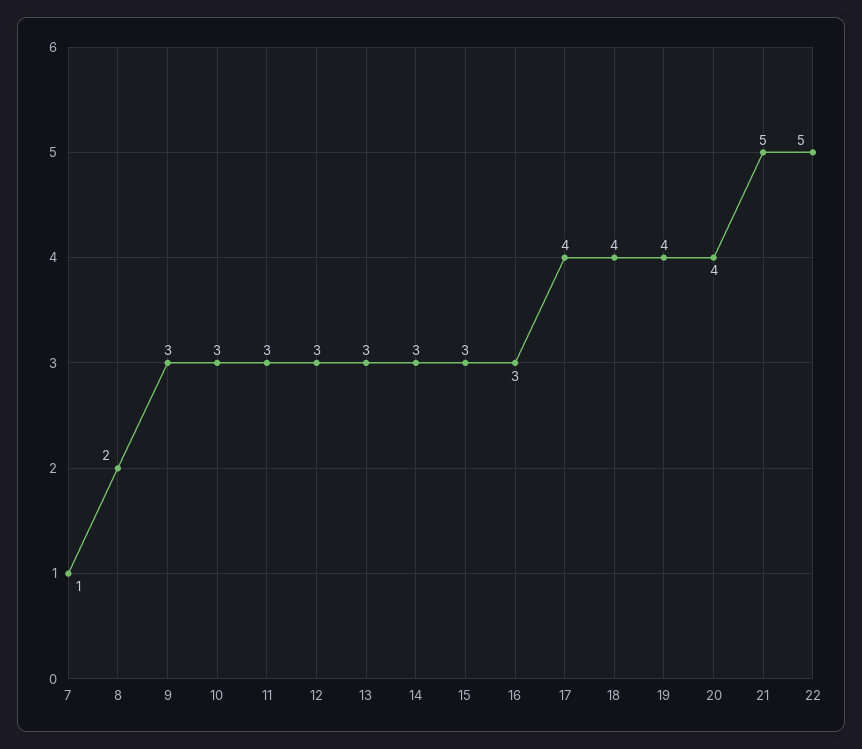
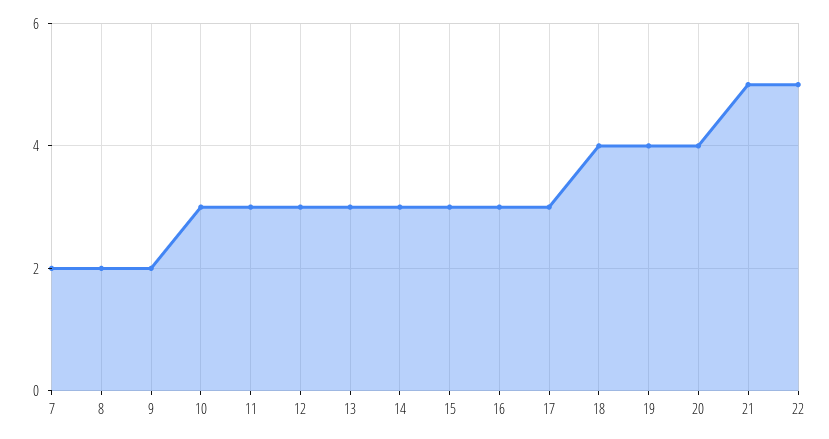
7: 1 -> 2
9: 3 -> 2
17: 4 -> 3

